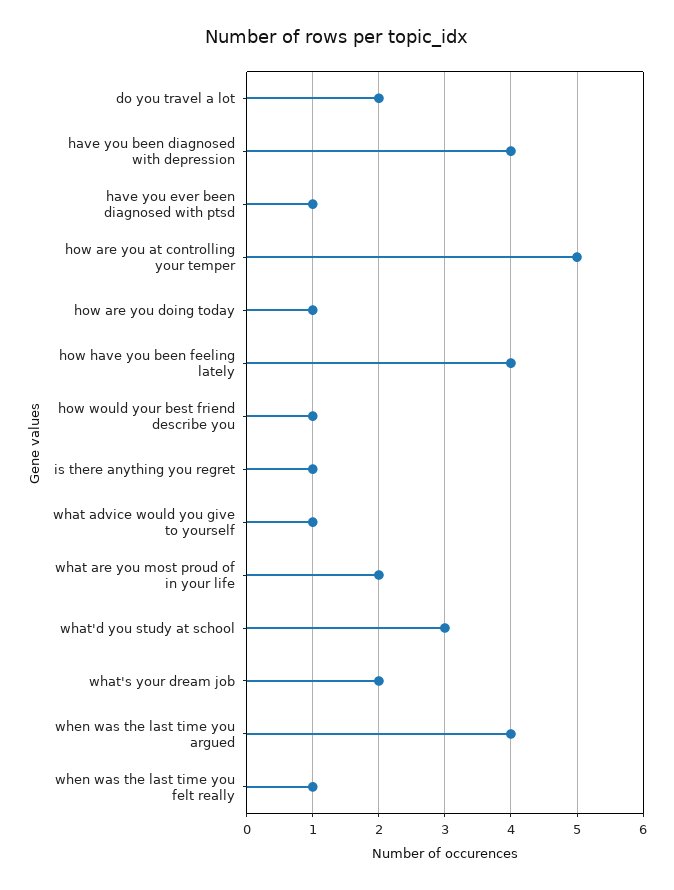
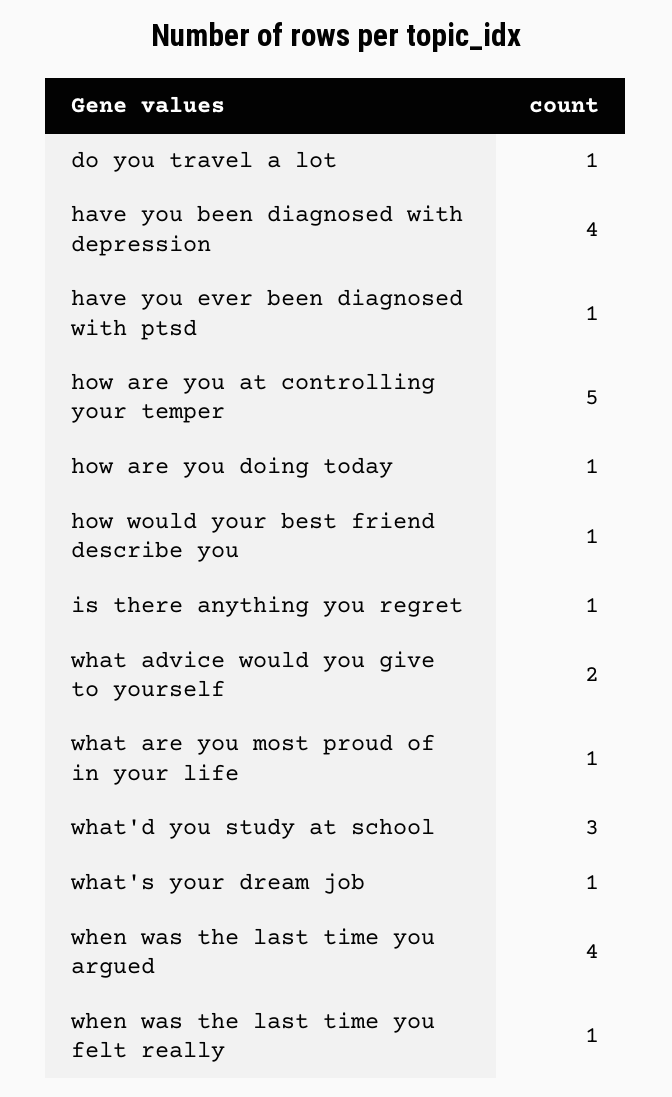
do you travel a lot: 2 -> 1
how have you been feeling lately: 4 -> none
what advice would you give to yourself: 1 -> 2
what are you most proud of in your life: 2 -> 1
what's your dream job: 2 -> 1

